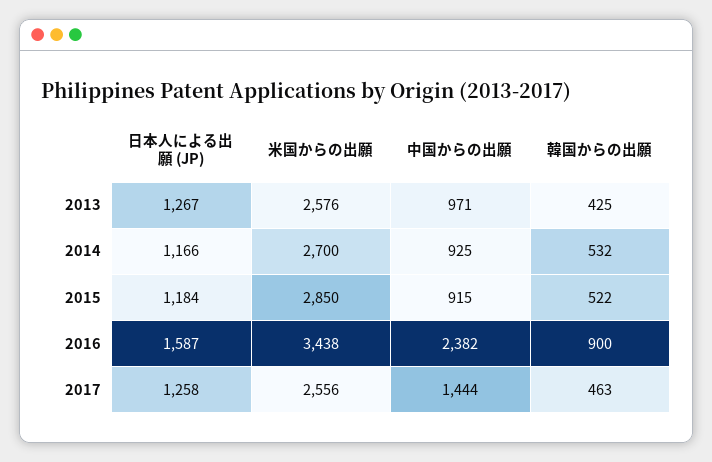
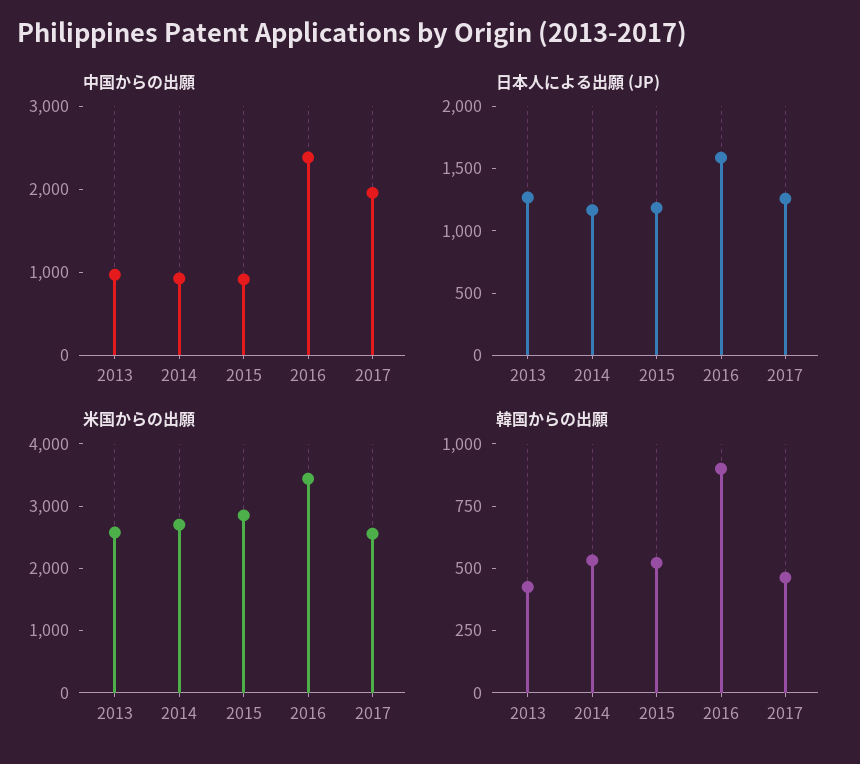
中国からの出願, 2017: 1444 -> 2000

